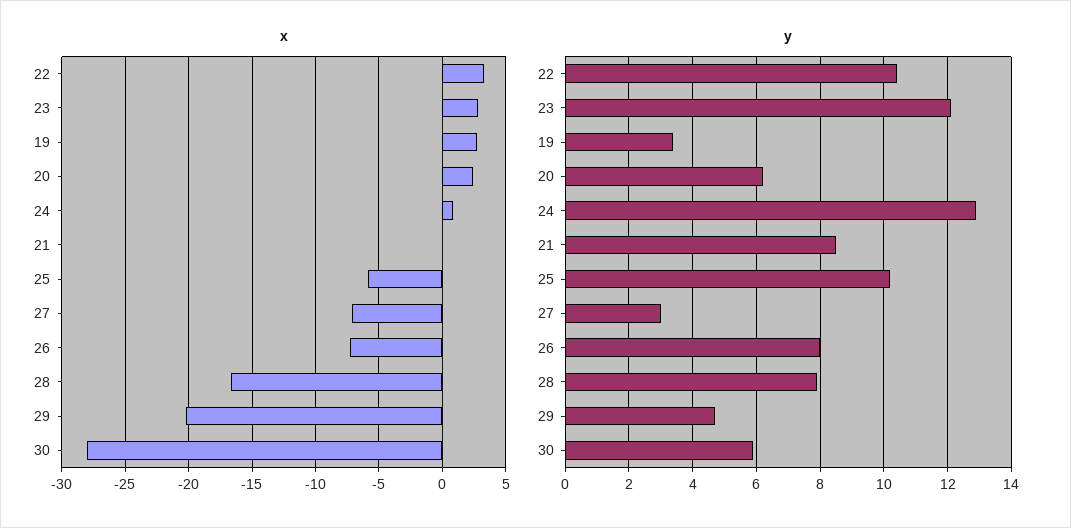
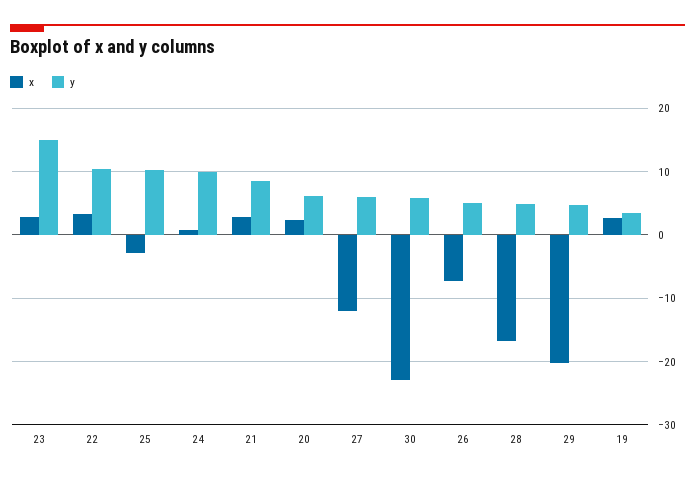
x, 21: 0 -> 3
x, 25: -6 -> -3
x, 27: -7 -> -12
x, 30: -28 -> -23
y, 23: 12 -> 15
y, 24: 13 -> 10
y, 27: 3 -> 6
y, 26: 8 -> 5
y, 28: 8 -> 5

